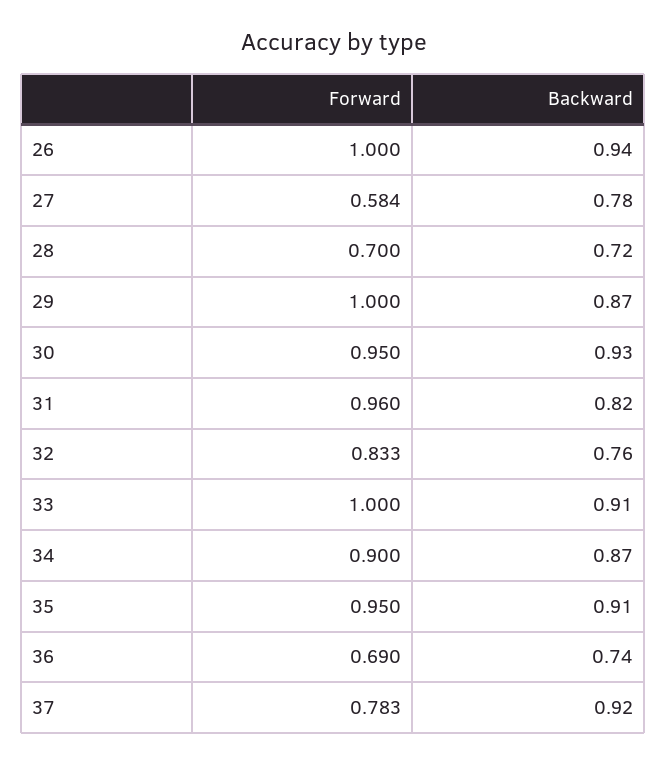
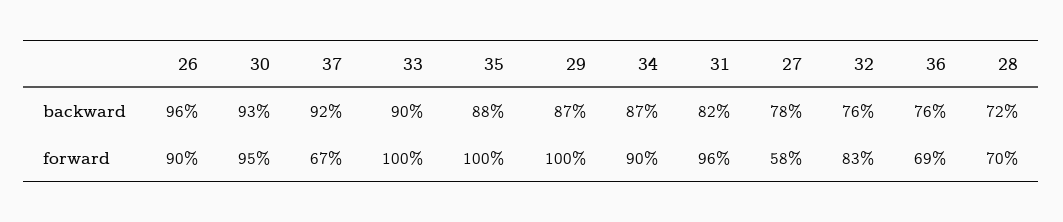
Forward, 26: 1 -> 0.9
Backward, 26: 0.94 -> 0.96
Backward, 33: 0.91 -> 0.9
Forward, 35: 0.95 -> 1
Backward, 35: 0.91 -> 0.88
Backward, 36: 0.74 -> 0.76
Forward, 37: 0.783 -> 0.67

